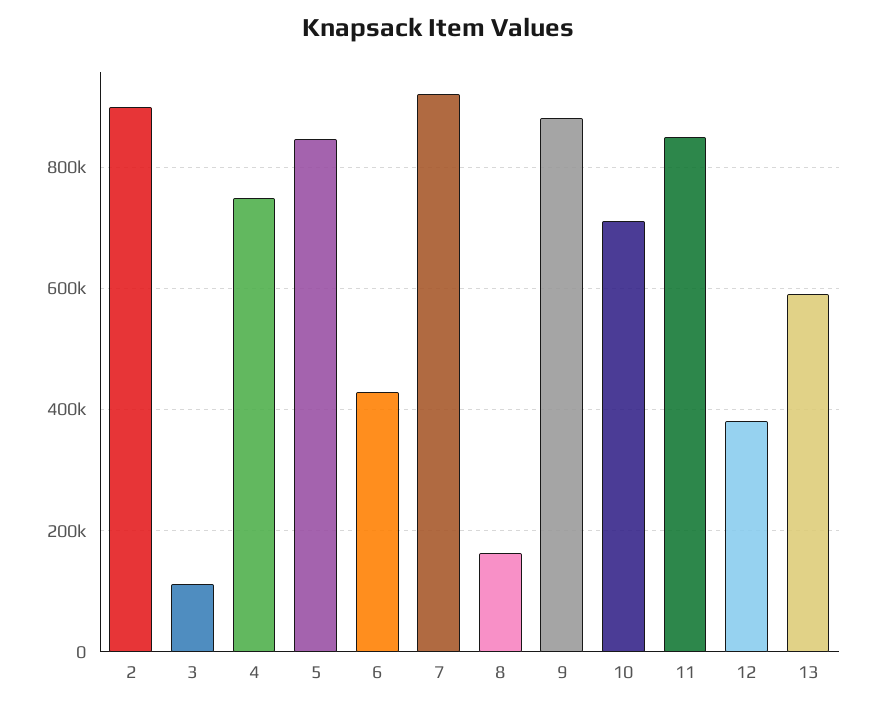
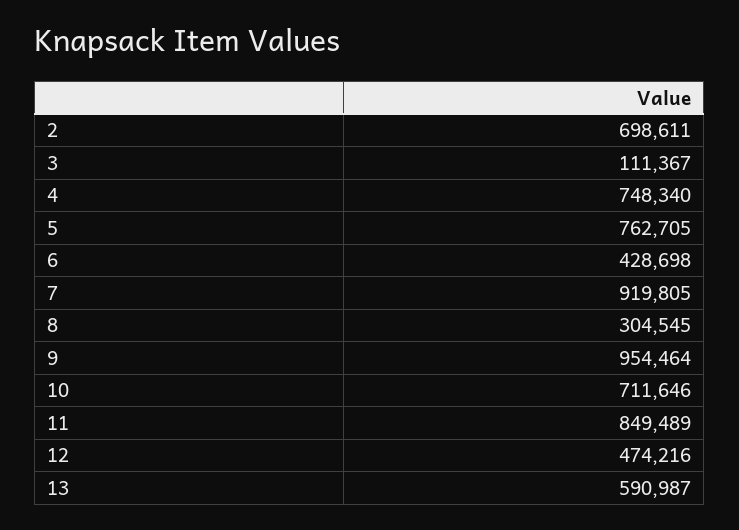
2: 900000 -> 698611
5: 840000 -> 762705
8: 160000 -> 304545
9: 880000 -> 954464
12: 380000 -> 474216

